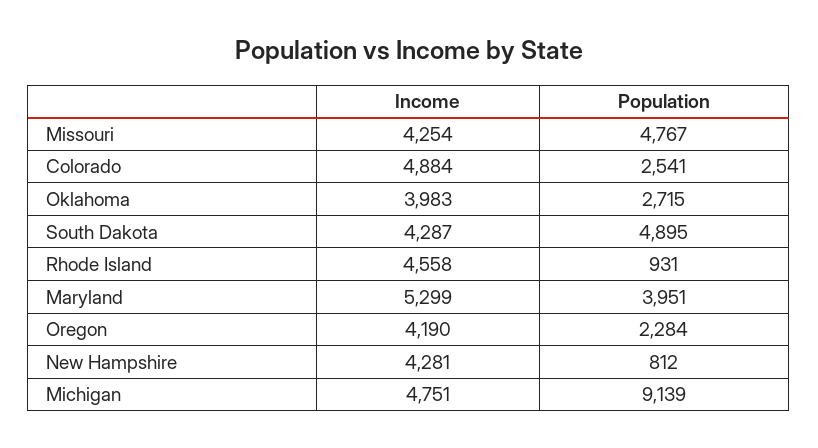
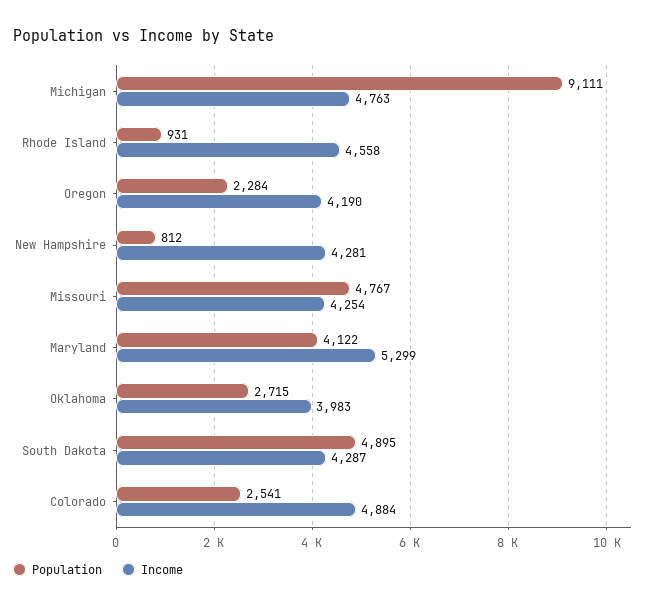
Population, Maryland: 3951 -> 4122
Income, Michigan: 4751 -> 4763
Population, Michigan: 9139 -> 9111

